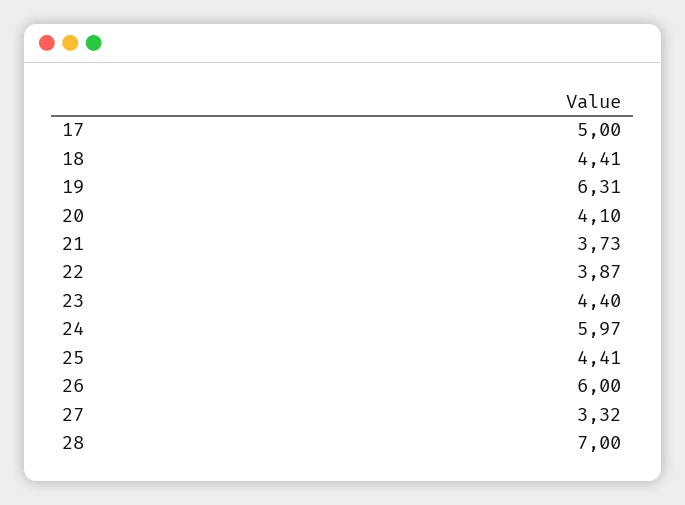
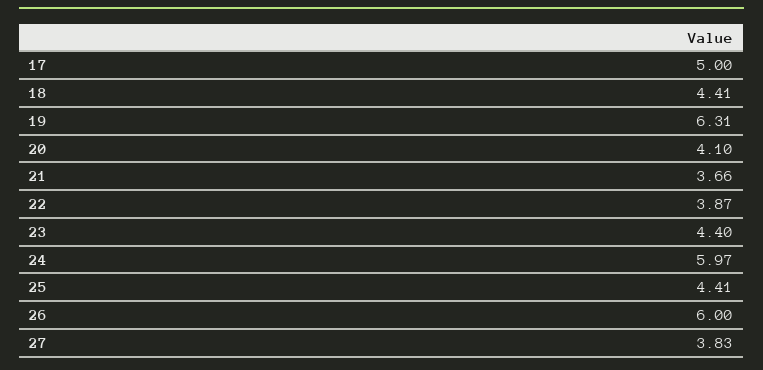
21: 3.73 -> 3.66
27: 3.32 -> 3.83
28: 7 -> none

